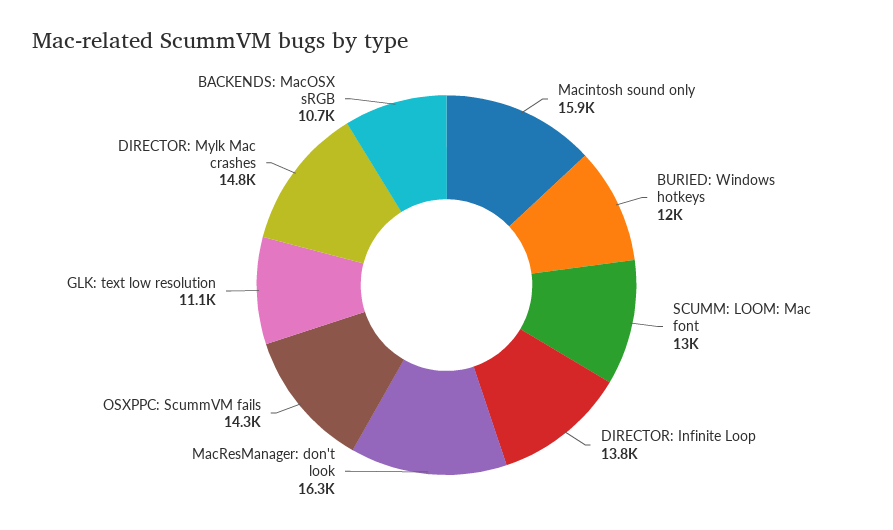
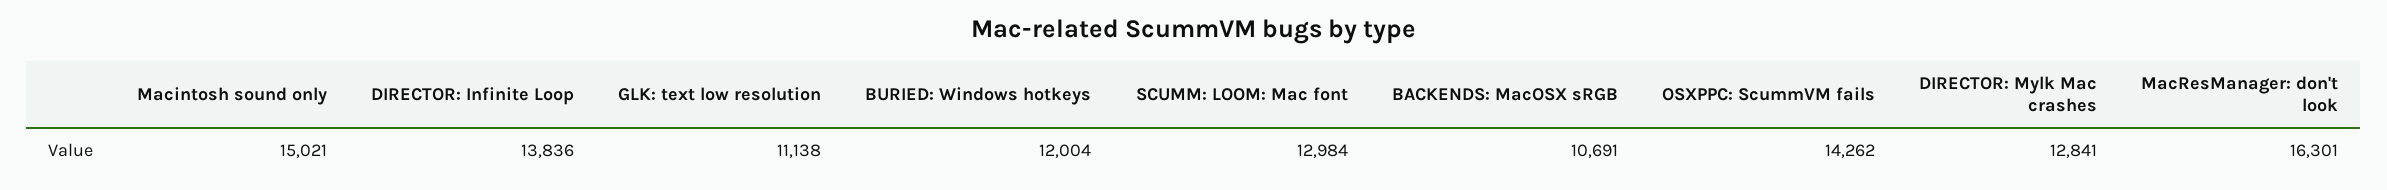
Macintosh sound only: 15900 -> 15021
DIRECTOR: Mylk Mac crashes: 14800 -> 12841

